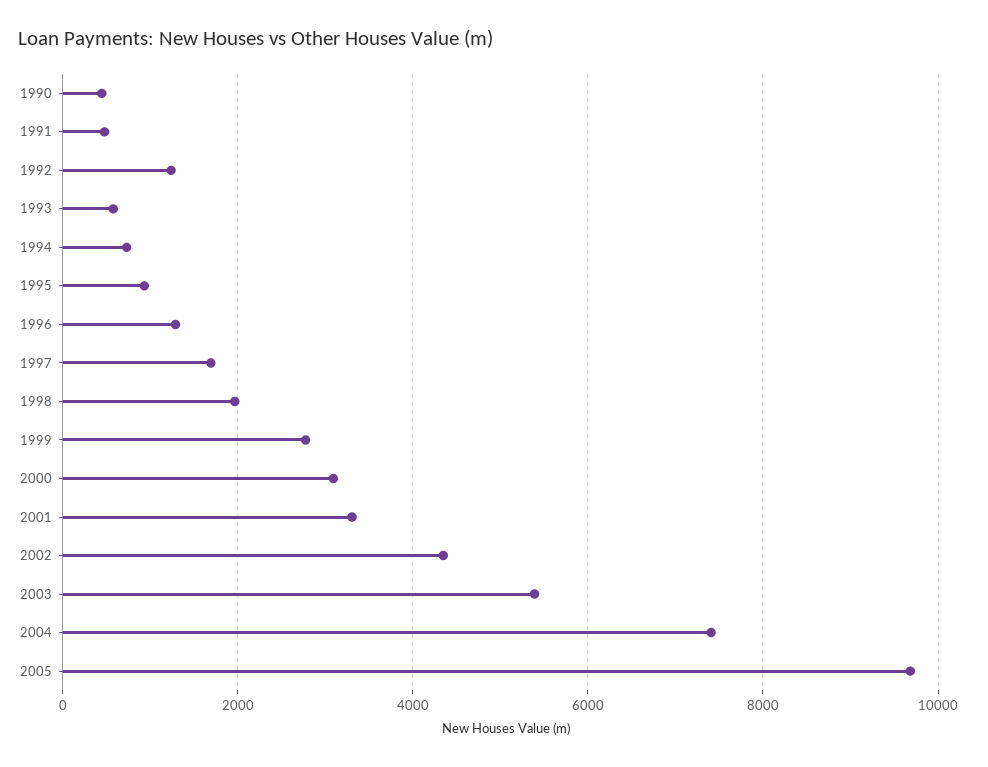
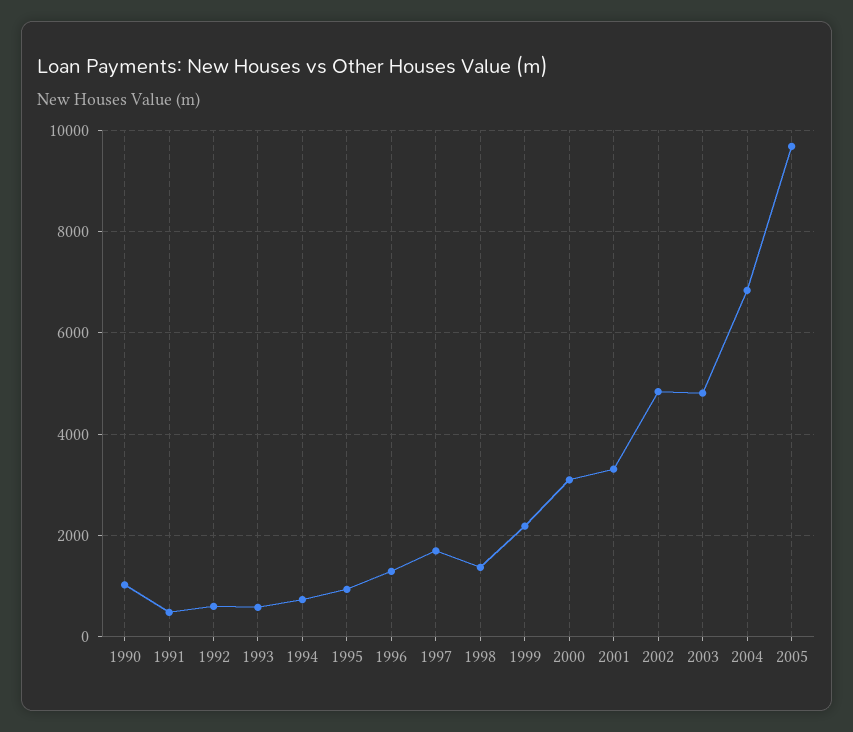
1990: 400 -> 1000
1992: 1200 -> 600
1998: 2000 -> 1400
1999: 2800 -> 2200
2002: 4400 -> 4800
2003: 5400 -> 4800
2004: 7400 -> 6800

